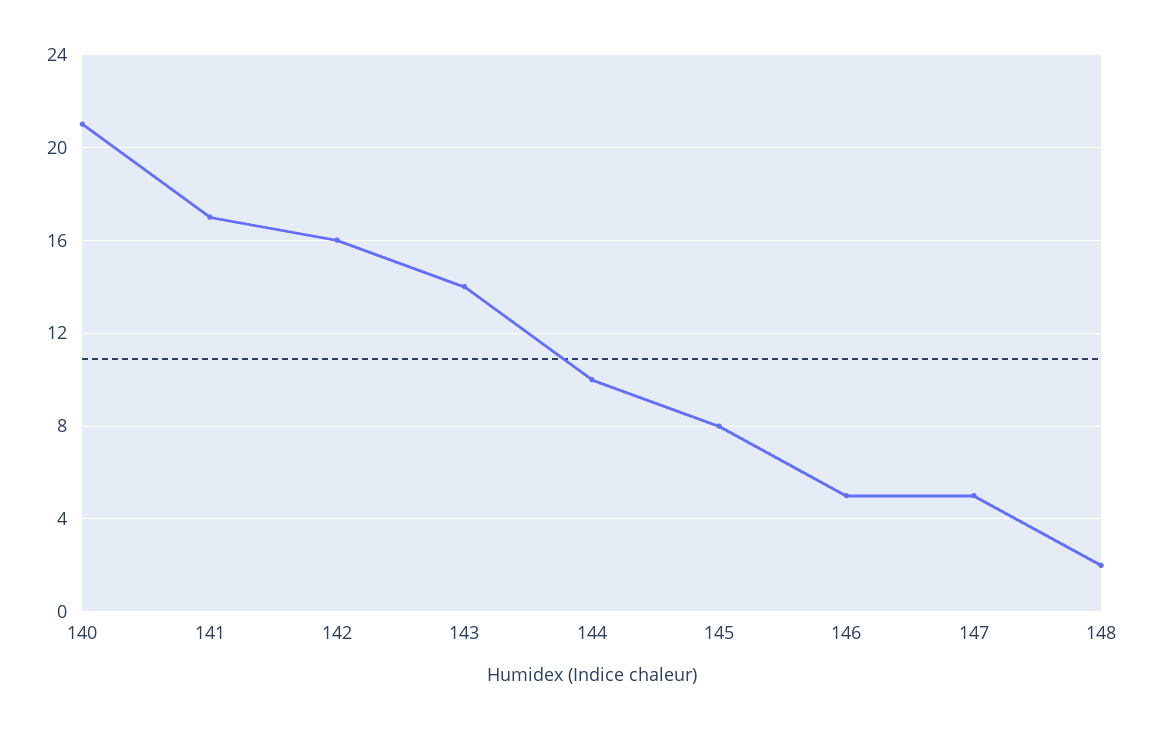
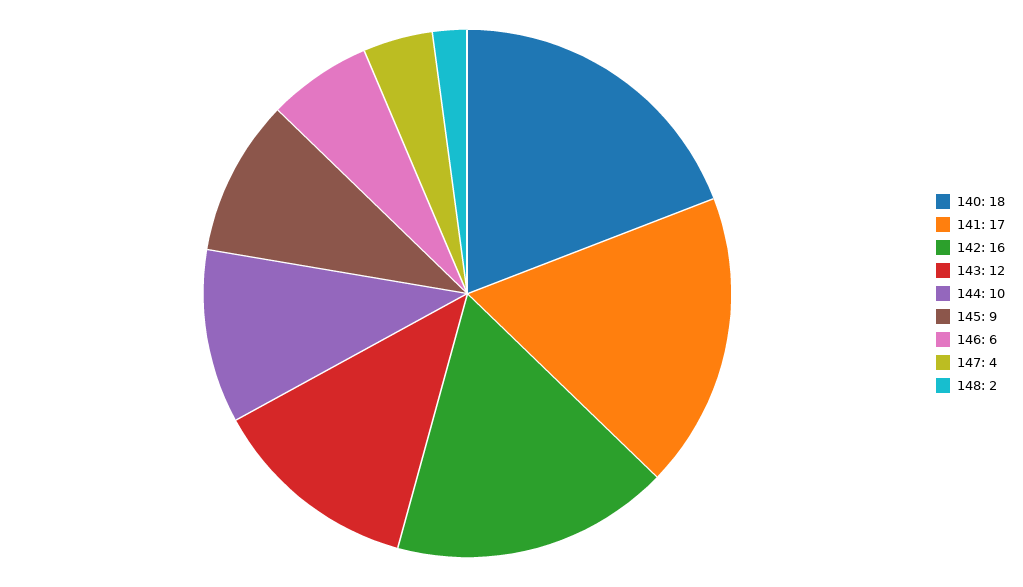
140: 21 -> 18
143: 14 -> 12
145: 8 -> 9
146: 5 -> 6
147: 5 -> 4

